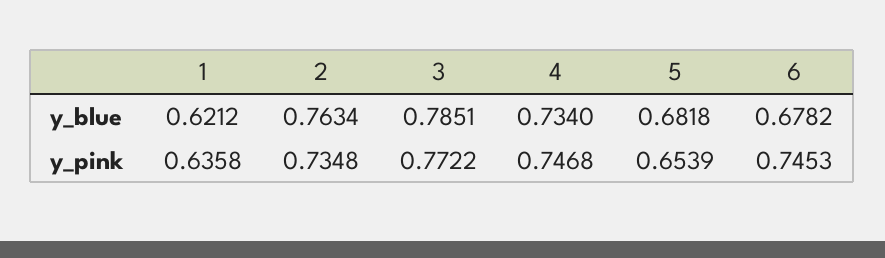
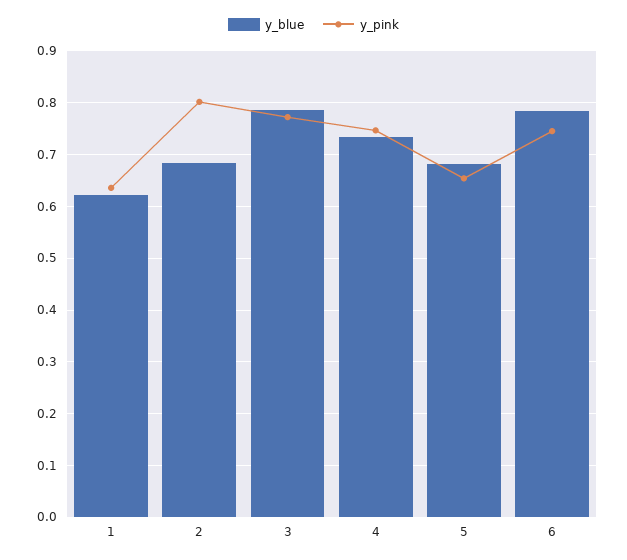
y_blue, 2: 0.7634 -> 0.68
y_blue, 6: 0.6782 -> 0.78
y_pink, 2: 0.7348 -> 0.8

